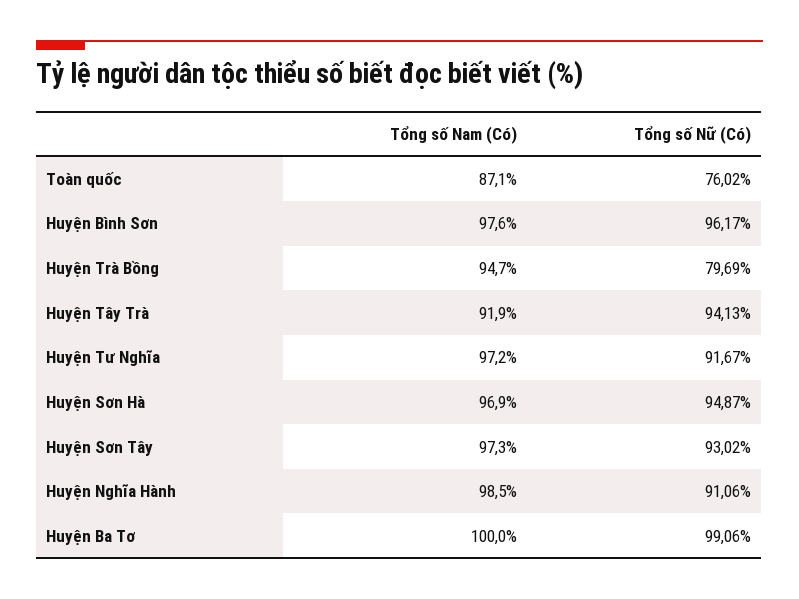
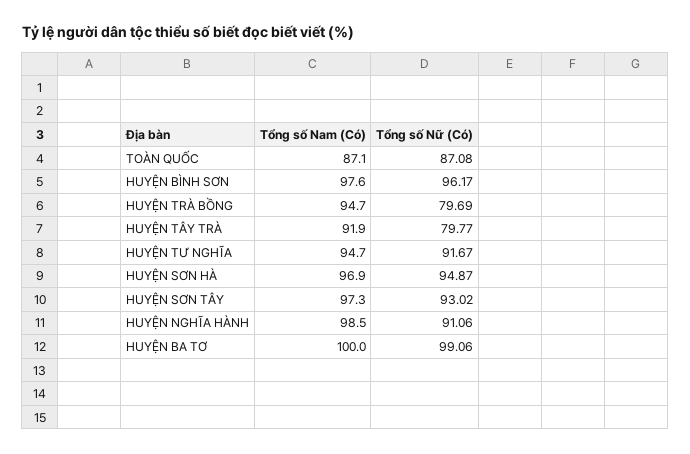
Tổng số Nữ (Có), Toàn quốc: 76.02 -> 87.08
Tổng số Nữ (Có), Huyện Tây Trà: 94.13 -> 79.77
Tổng số Nam (Có), Huyện Tư Nghĩa: 97.2 -> 94.7

